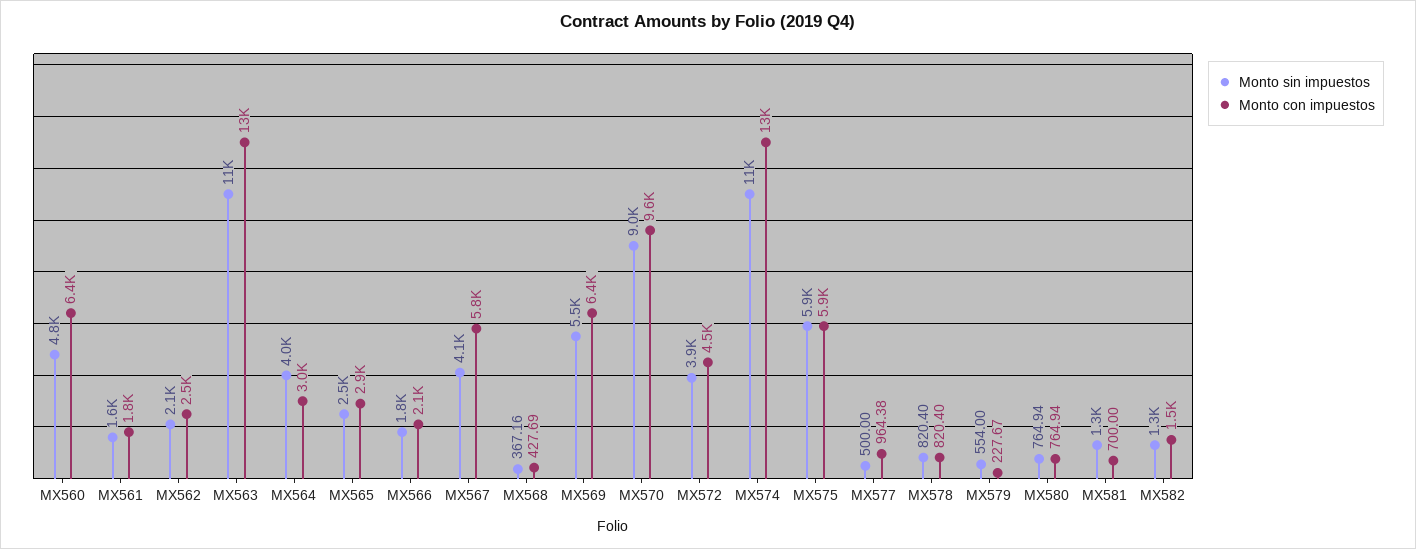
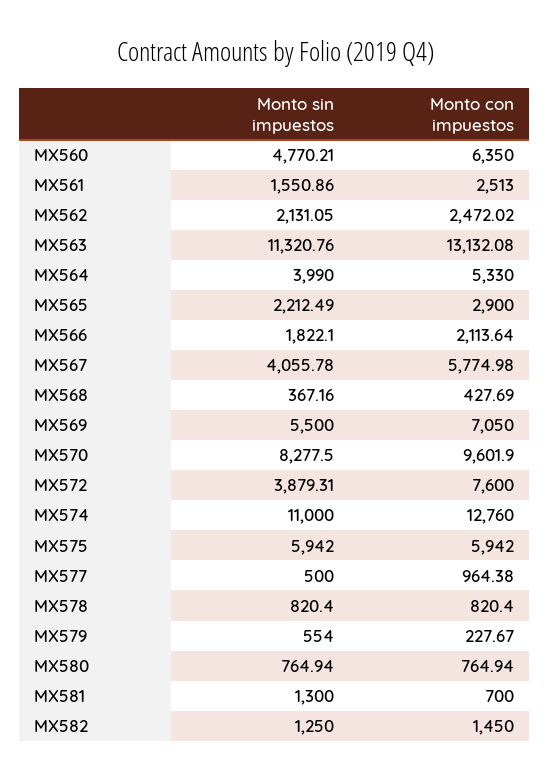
Monto con impuestos, MX561: 1800 -> 2513
Monto con impuestos, MX564: 3000 -> 5330
Monto sin impuestos, MX565: 2500 -> 2212.49
Monto con impuestos, MX569: 6400 -> 7050
Monto sin impuestos, MX570: 9000 -> 8277.5
Monto con impuestos, MX572: 4500 -> 7600

